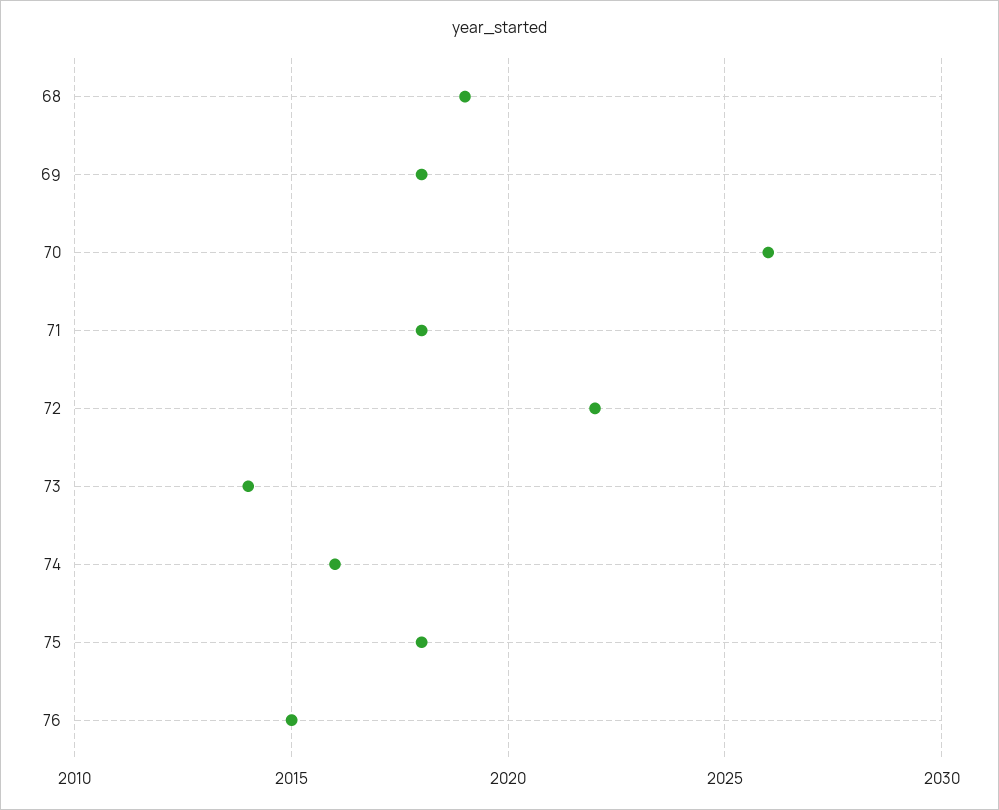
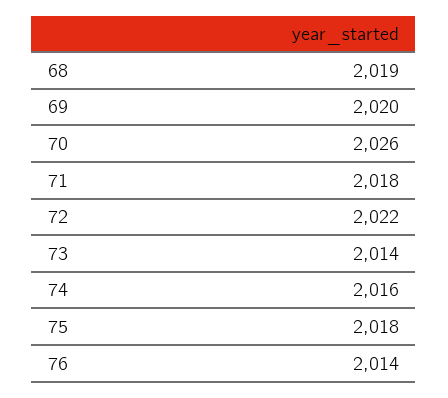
69: 2018 -> 2020
76: 2015 -> 2014

